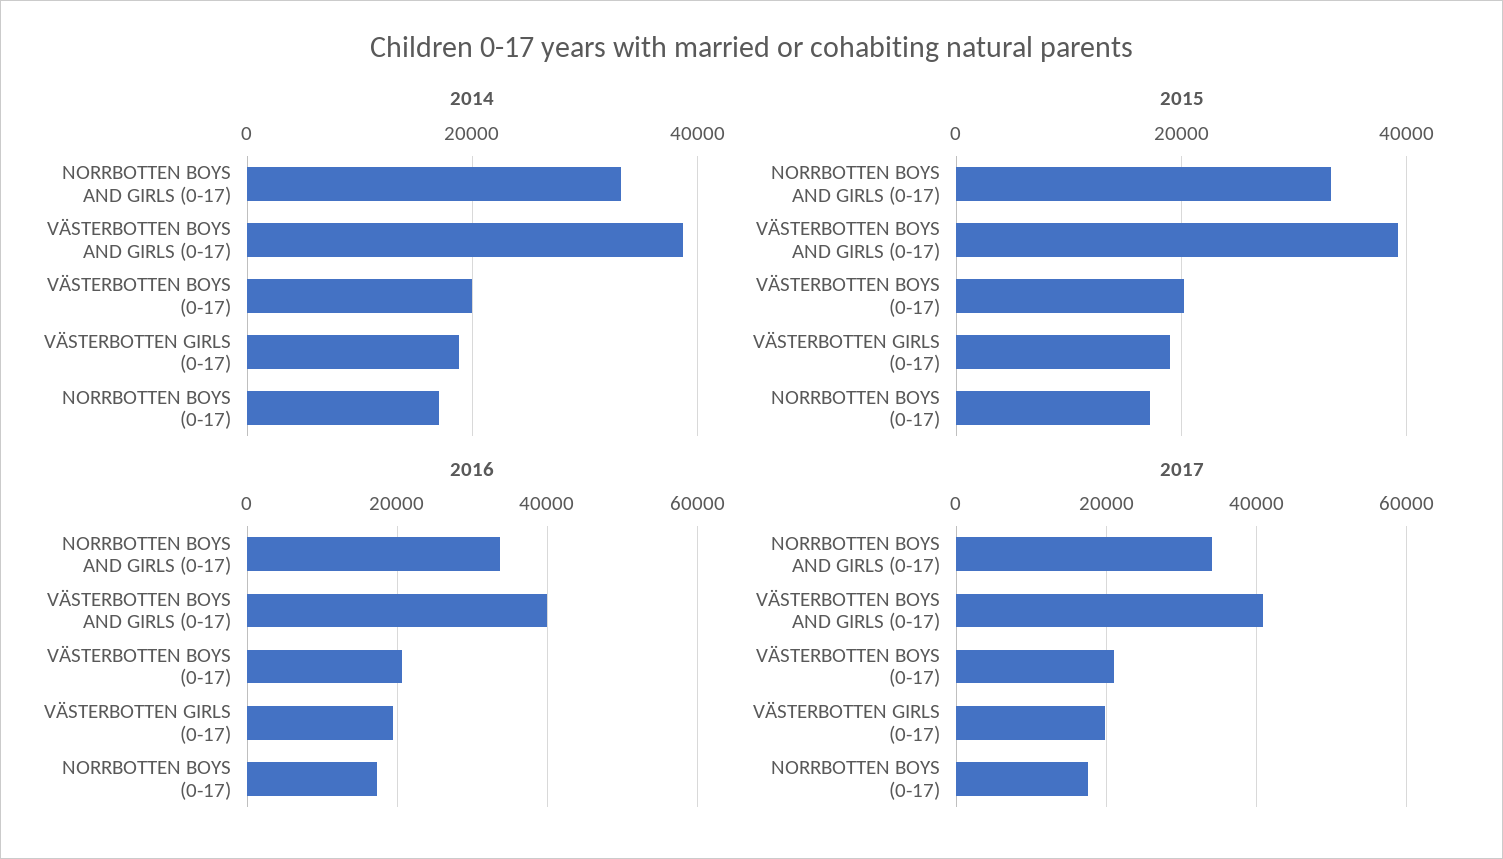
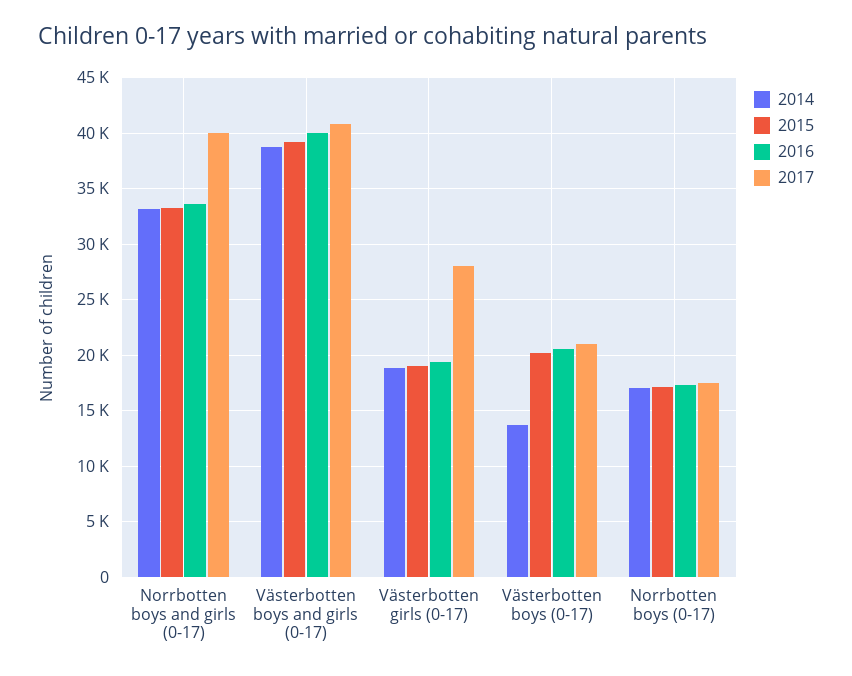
2014, VÄSTERBOTTEN BOYS (0-17): 20000 -> 14000
2017, NORRBOTTEN BOYS AND GIRLS (0-17): 34000 -> 40000
2017, VÄSTERBOTTEN GIRLS (0-17): 20000 -> 28000

